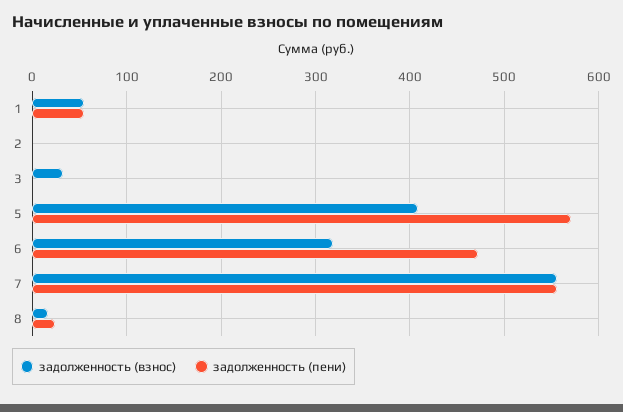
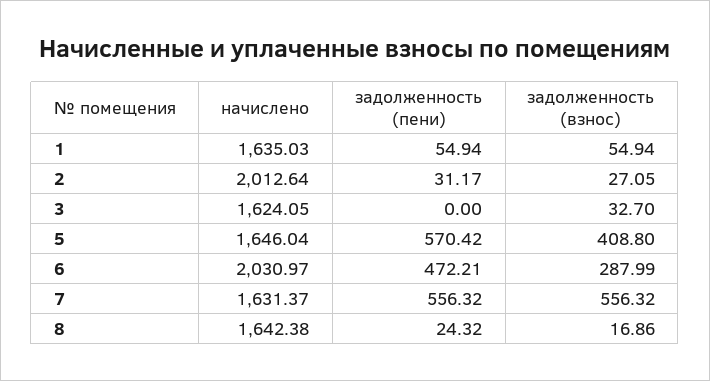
задолженность (взнос), 2: 0 -> 27.05
задолженность (пени), 2: 0 -> 31.17
задолженность (взнос), 6: 320 -> 287.99
начислено, 1: none -> 1635.03
начислено, 2: none -> 2012.64
начислено, 3: none -> 1624.05
начислено, 5: none -> 1646.04
начислено, 6: none -> 2030.97
начислено, 7: none -> 1631.37
начислено, 8: none -> 1642.38

